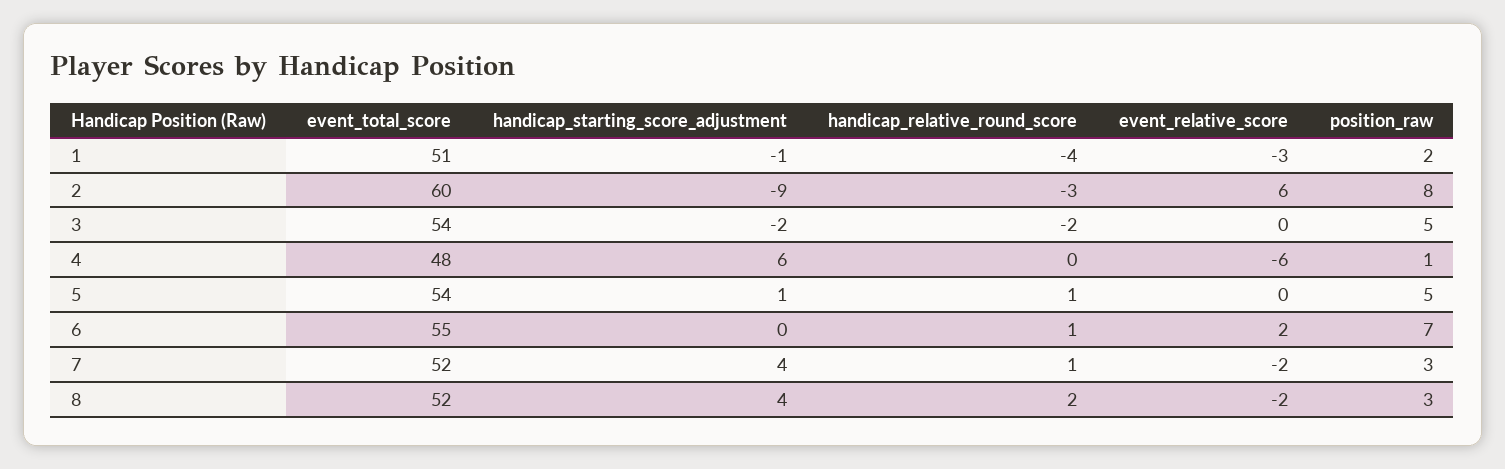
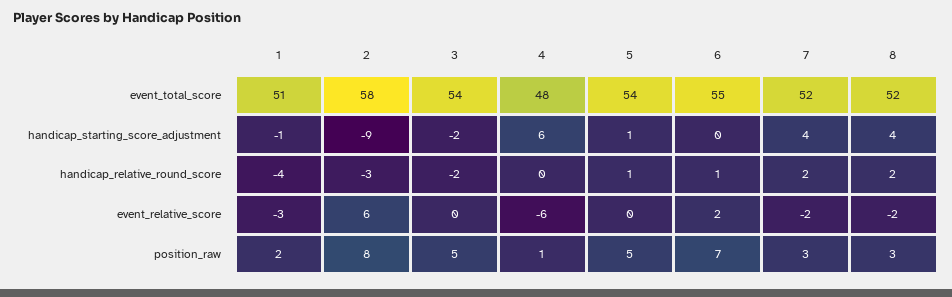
event_total_score, 2: 60 -> 58
handicap_relative_round_score, 7: 1 -> 2

